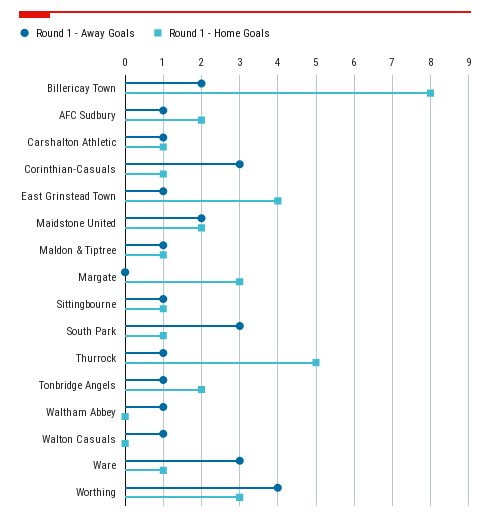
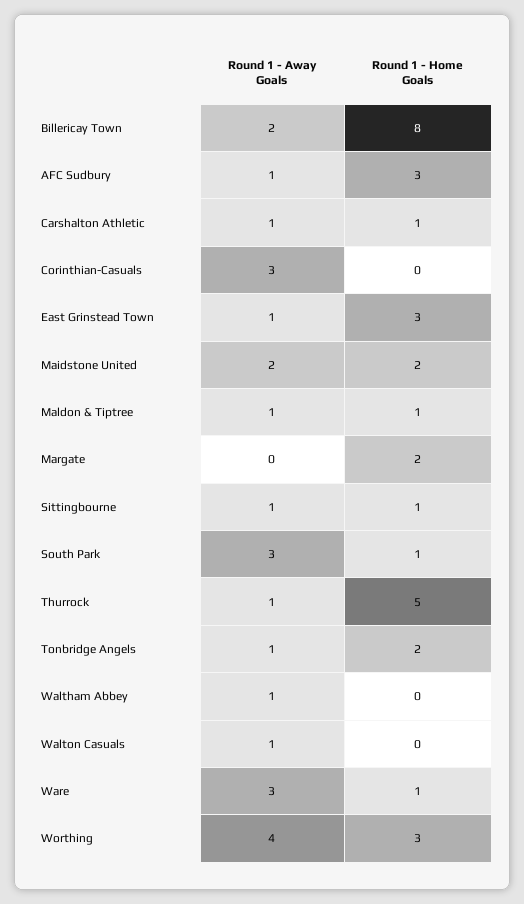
Round 1 - Home Goals, AFC Sudbury: 2 -> 3
Round 1 - Home Goals, Corinthian-Casuals: 1 -> 0
Round 1 - Home Goals, East Grinstead Town: 4 -> 3
Round 1 - Home Goals, Margate: 3 -> 2

